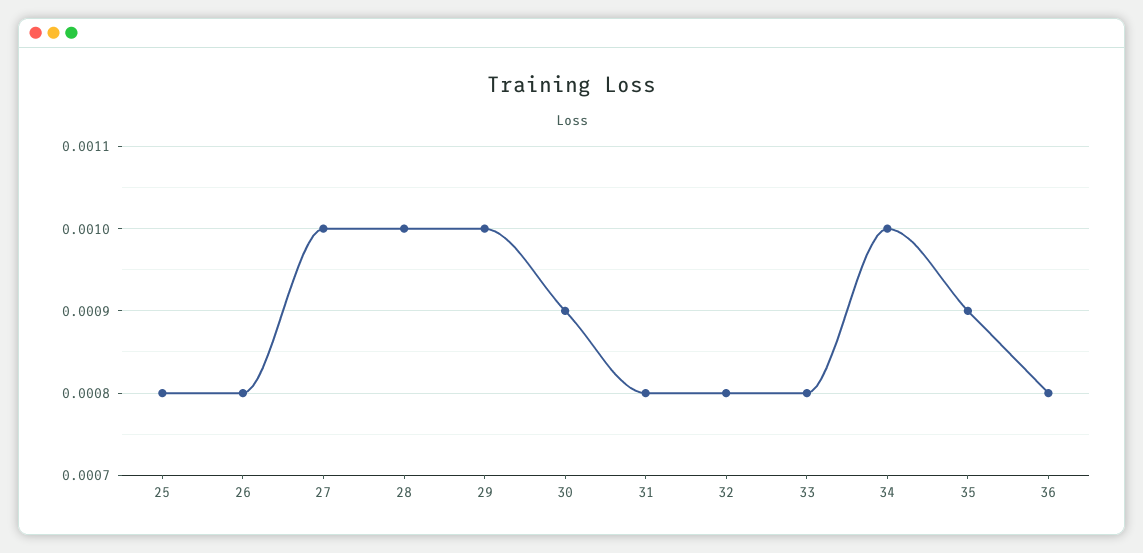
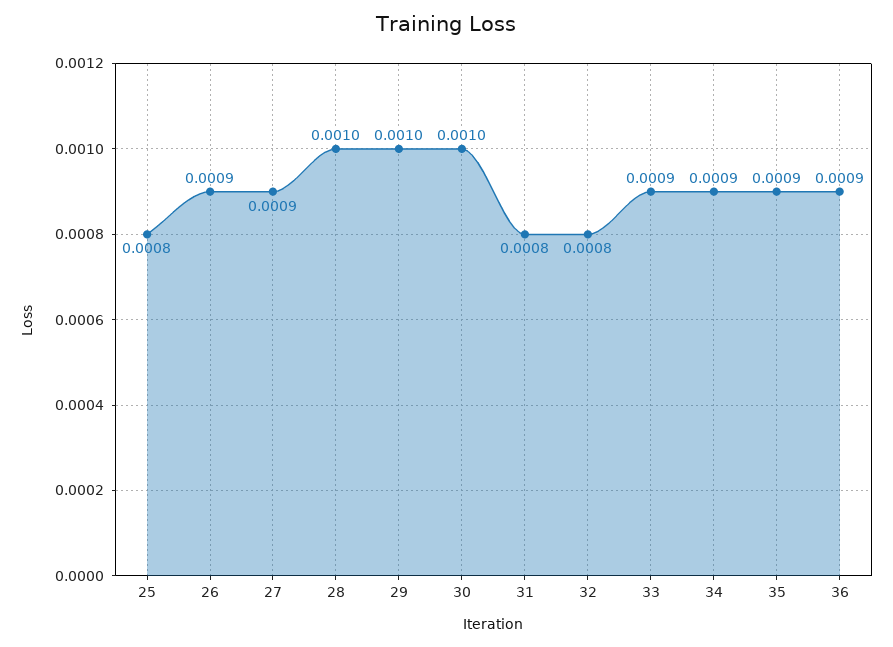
26: 0.0008 -> 0.0009
27: 0.001 -> 0.0009
30: 0.0009 -> 0.001
33: 0.0008 -> 0.0009
34: 0.001 -> 0.0009
36: 0.0008 -> 0.0009

